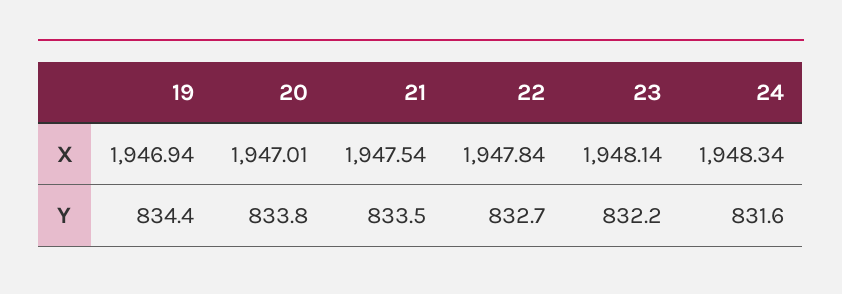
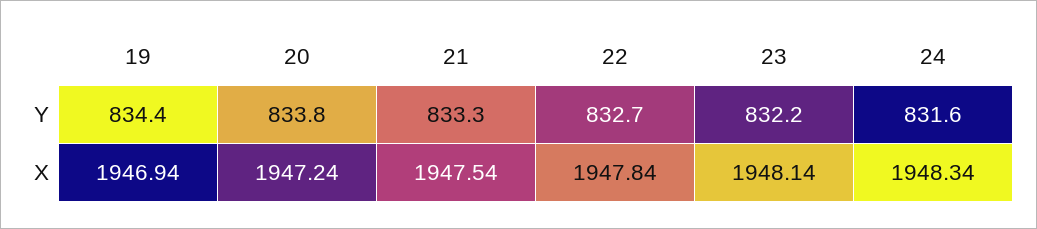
20, X: 1947.01 -> 1947.24
21, Y: 833.5 -> 833.3

